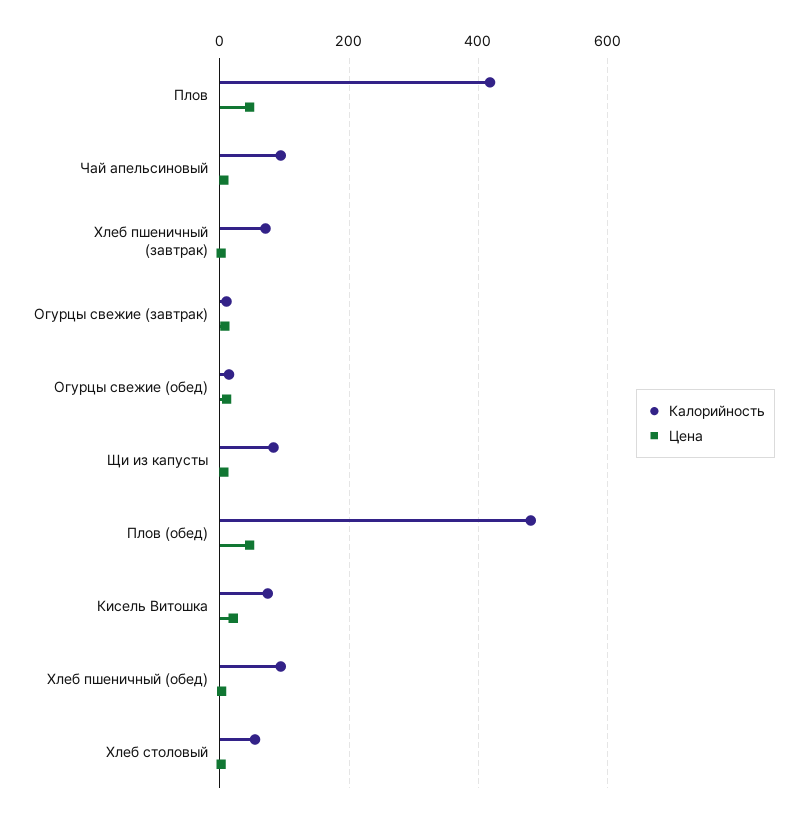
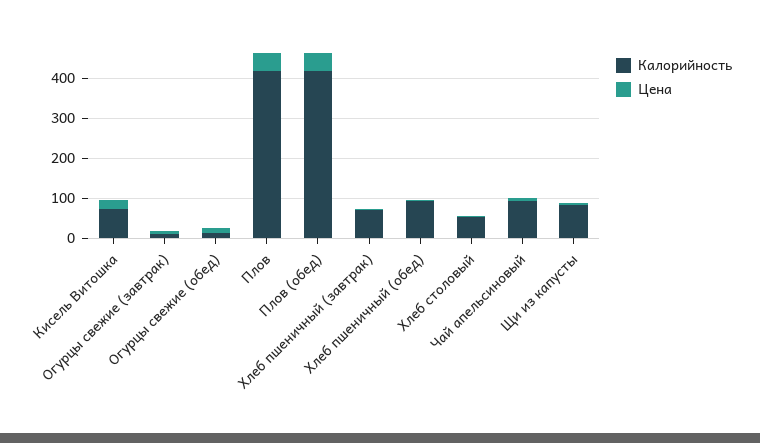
Калорийность, Плов (обед): 480 -> 420

